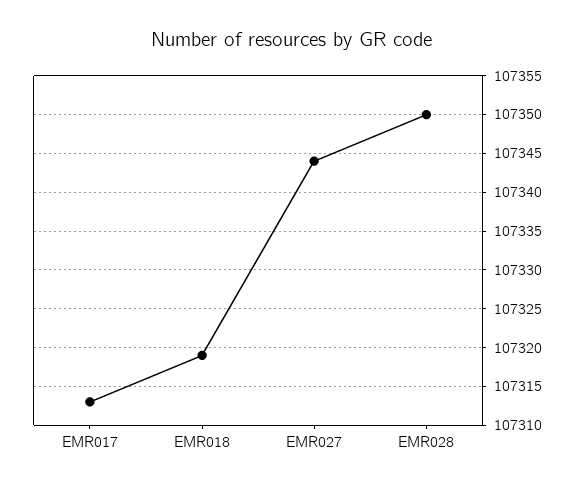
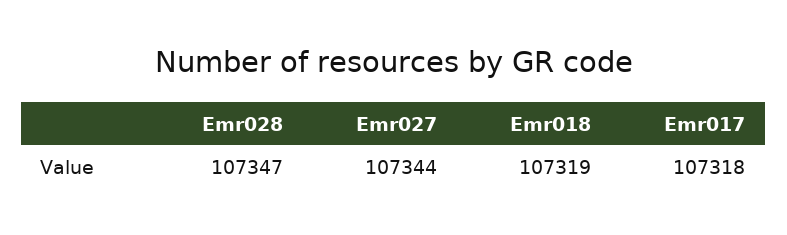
EMR017: 107313 -> 107318
EMR028: 107350 -> 107347

